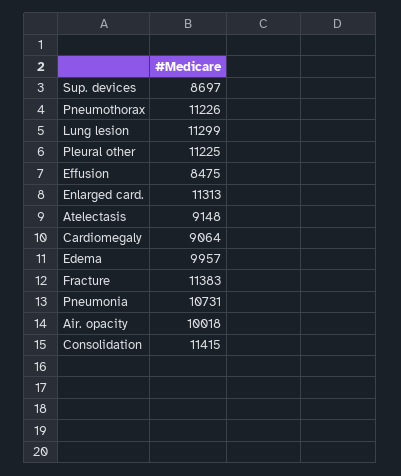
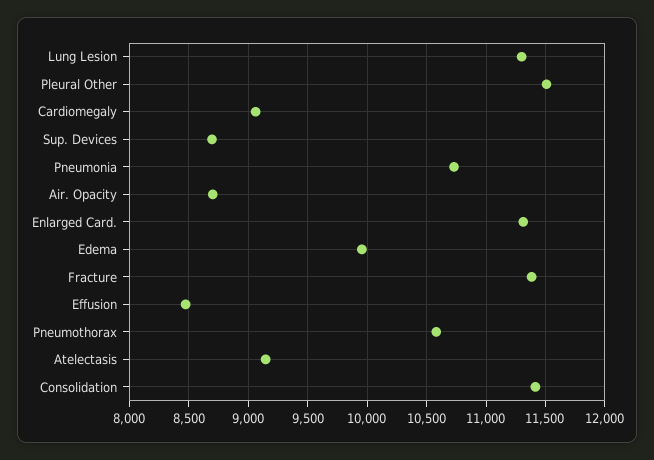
Pneumothorax: 11226 -> 10600
Pleural other: 11225 -> 11500
Air. opacity: 10018 -> 8700

